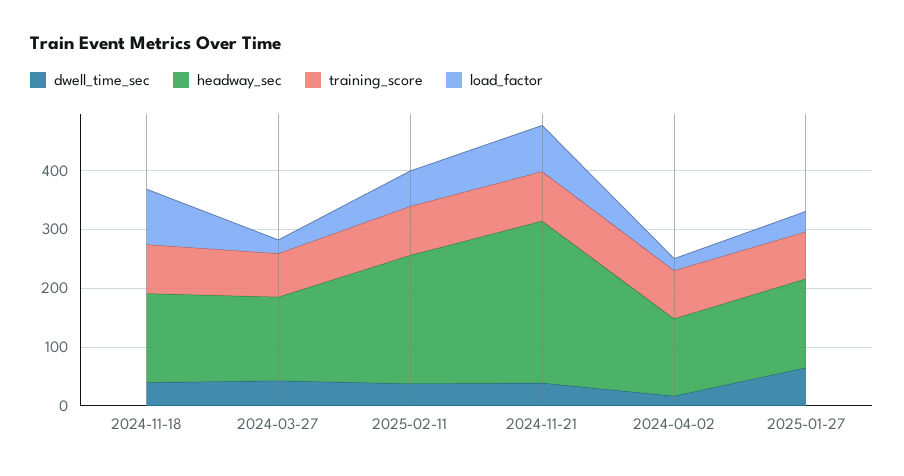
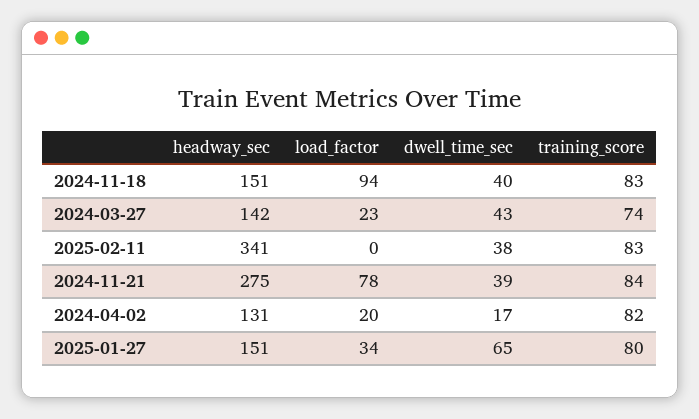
headway_sec, 2025-02-11: 220 -> 341
load_factor, 2025-02-11: 60 -> 0

